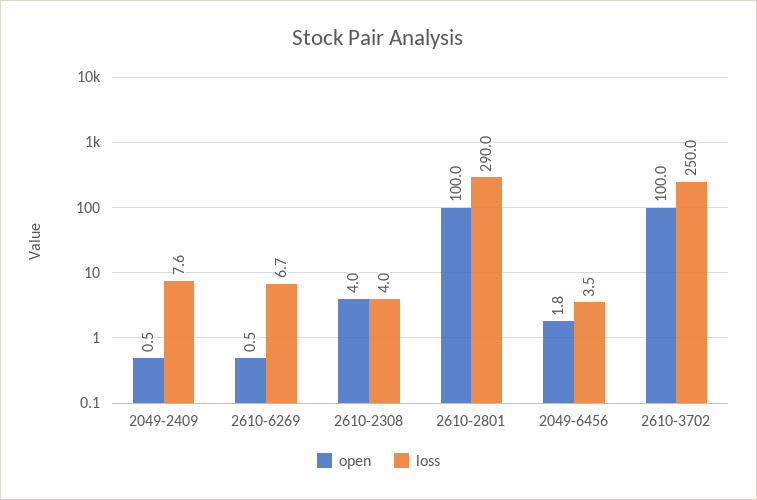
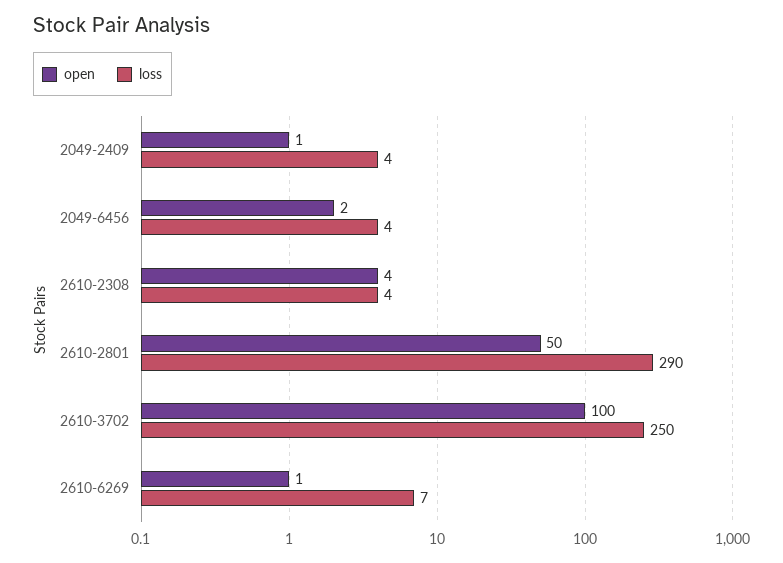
loss, 2049-2409: 7.6 -> 4
open, 2610-2801: 100 -> 50

